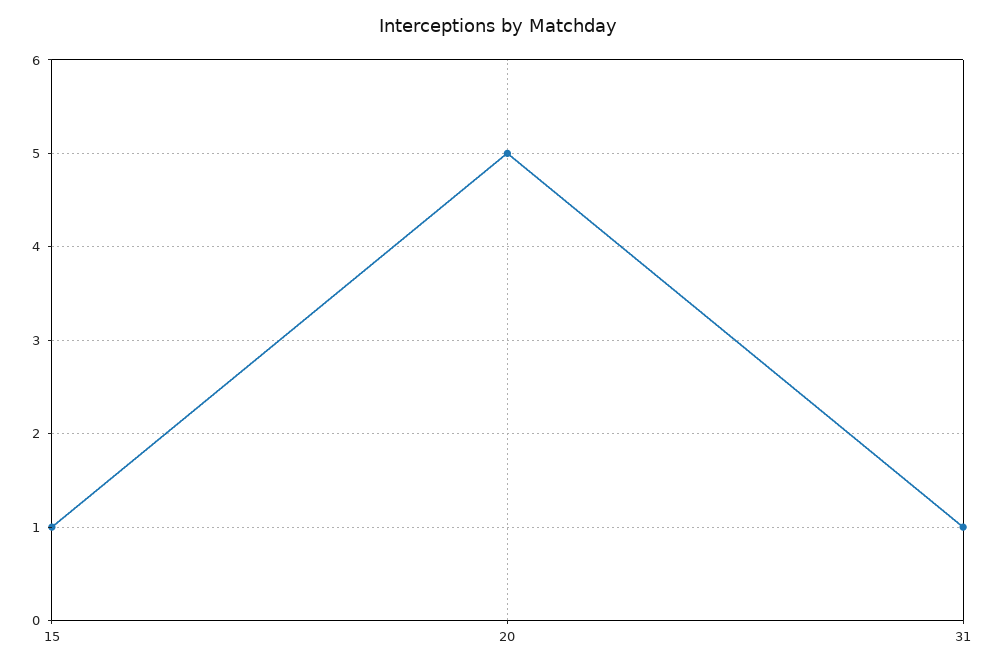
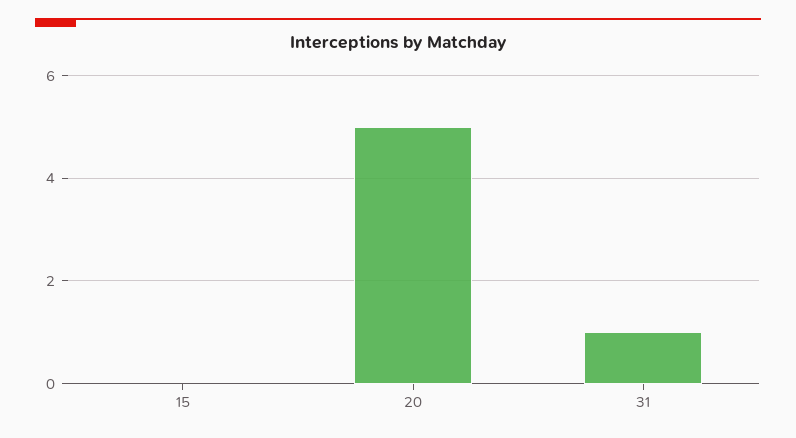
15: 1 -> 0

